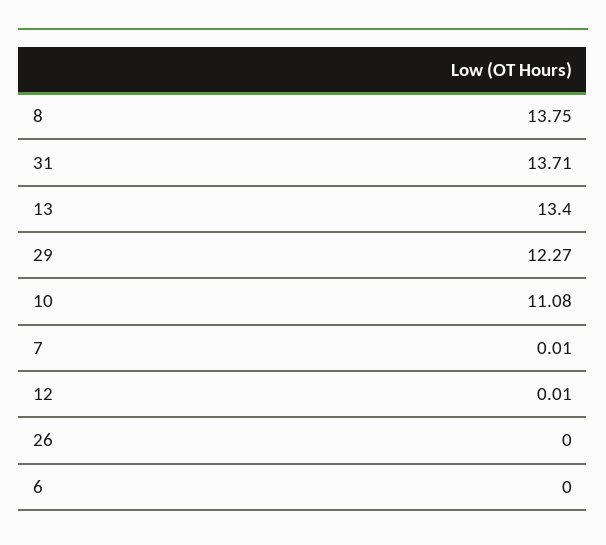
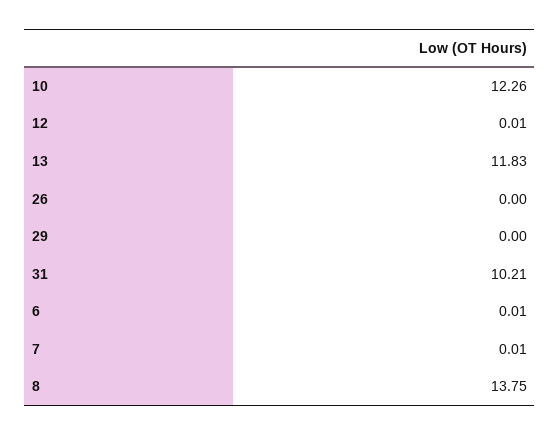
31: 13.71 -> 10.21
13: 13.4 -> 11.83
29: 12.27 -> 0
10: 11.08 -> 12.26
6: 0 -> 0.01

